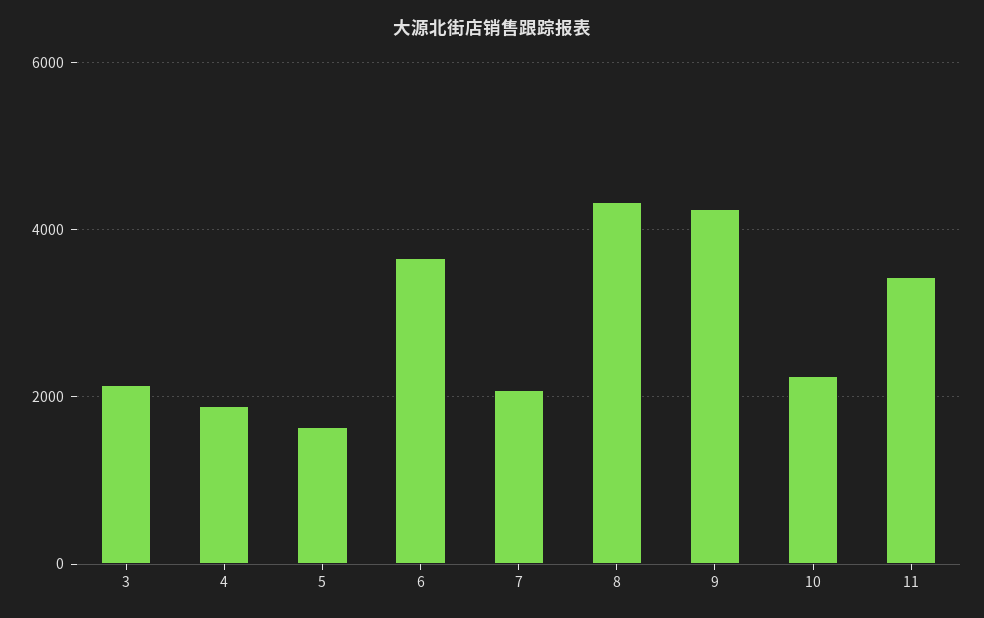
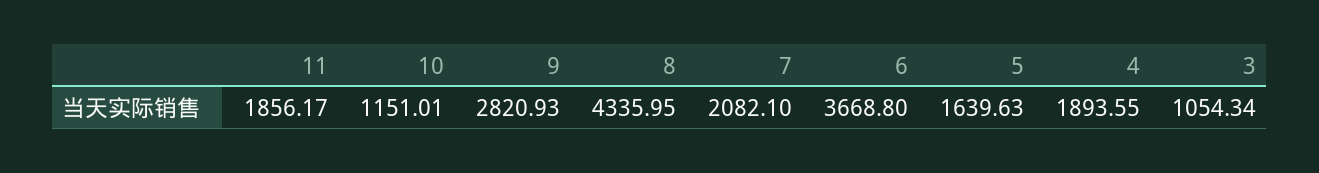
3: 2200 -> 1054.34
9: 4200 -> 2820.93
10: 2200 -> 1151.01
11: 3400 -> 1856.17

